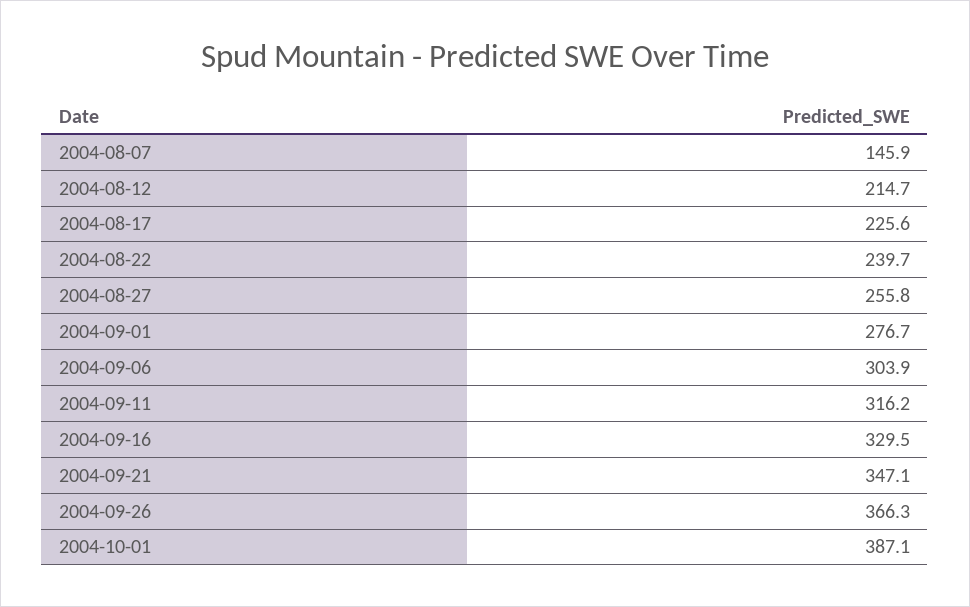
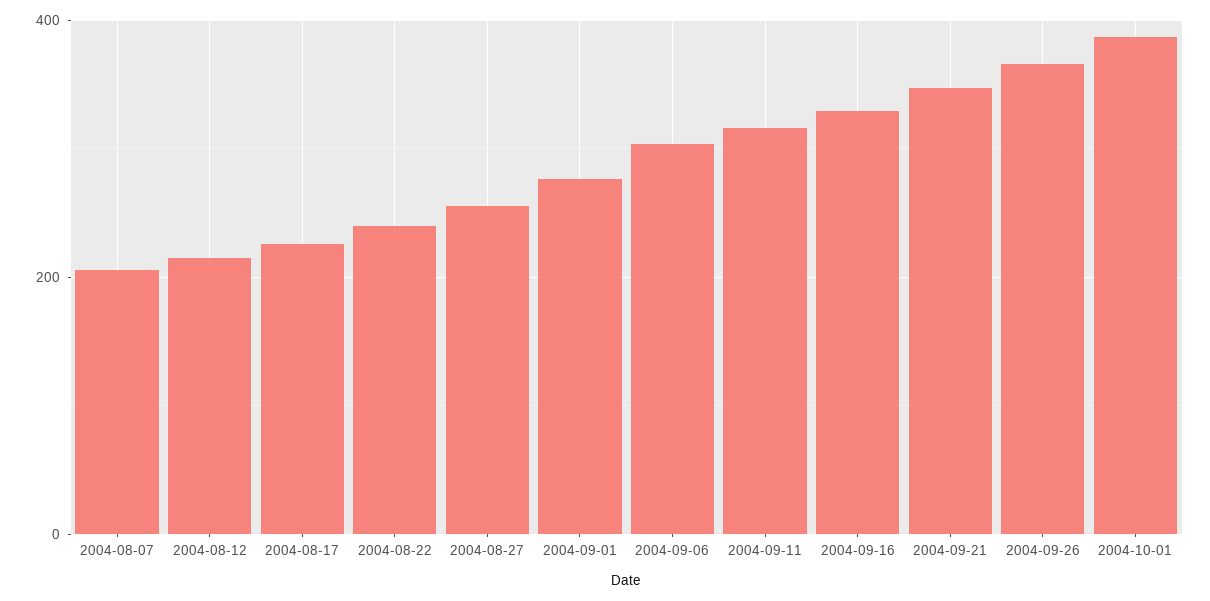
2004-08-07: 145.9 -> 200

